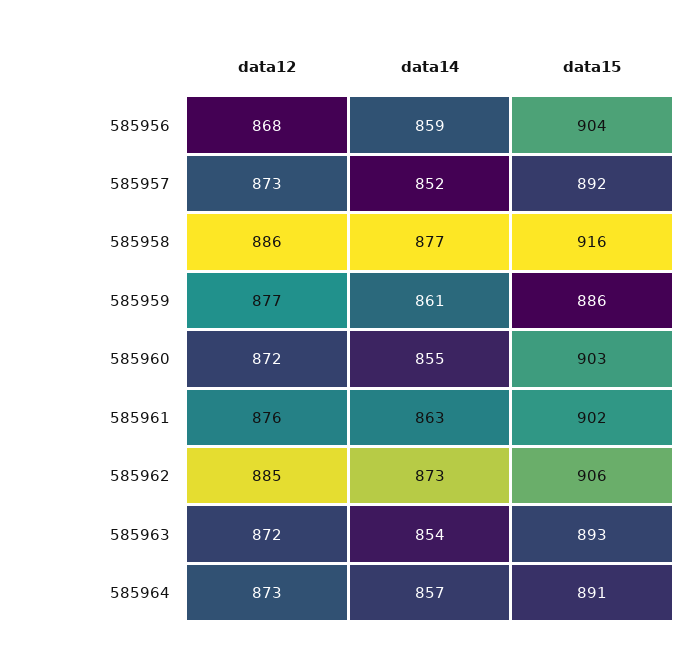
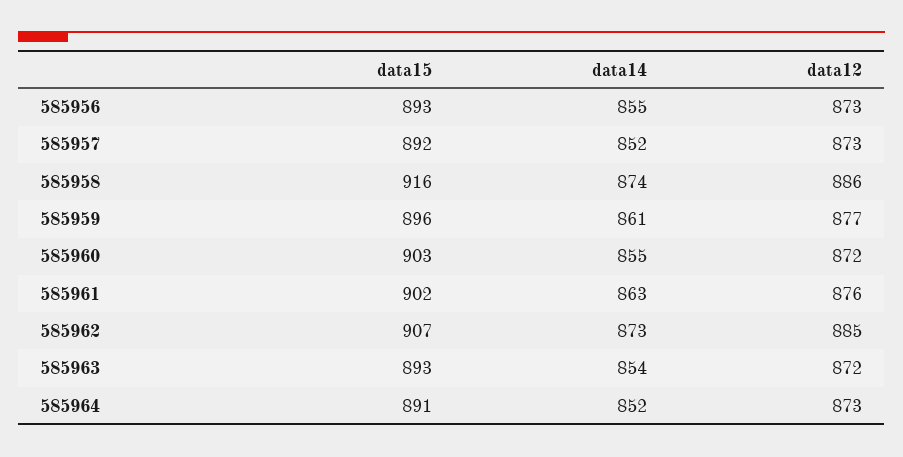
data12, 585956: 868 -> 873
data14, 585956: 859 -> 855
data15, 585956: 904 -> 893
data14, 585958: 877 -> 874
data15, 585959: 886 -> 896
data15, 585962: 906 -> 907
data14, 585964: 857 -> 852

